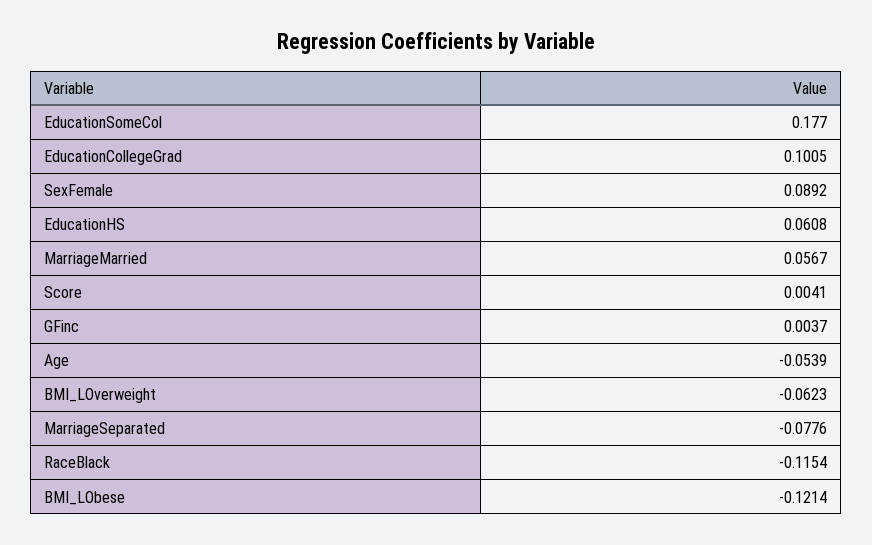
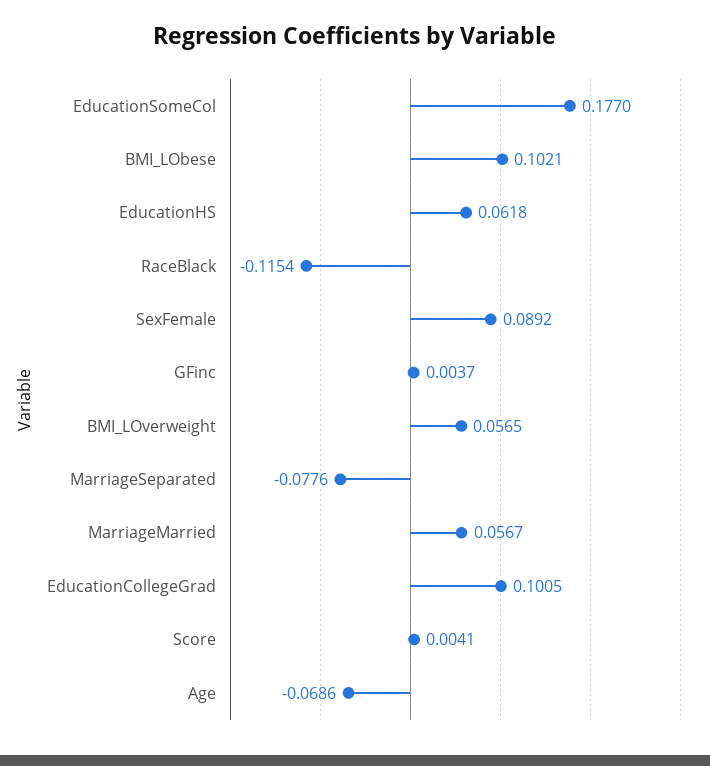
EducationHS: 0.0608 -> 0.0618
Age: -0.0539 -> -0.0686
BMI_LOverweight: -0.0623 -> 0.0565
BMI_LObese: -0.1214 -> 0.1021

